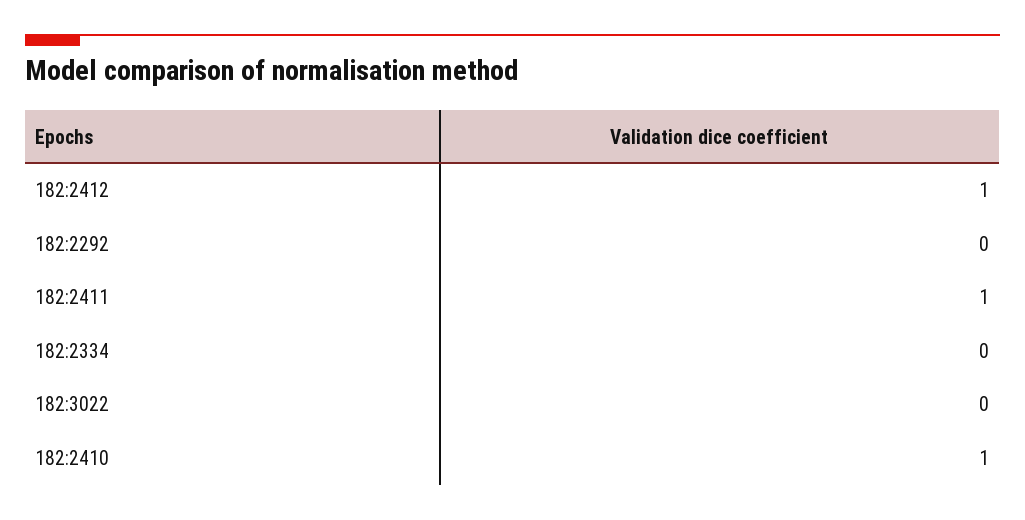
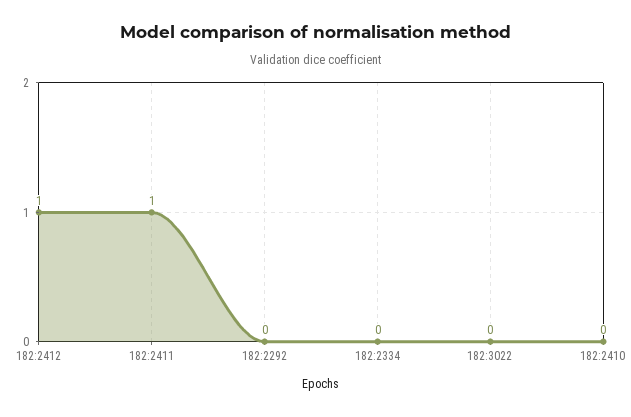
182:2410: 1 -> 0

